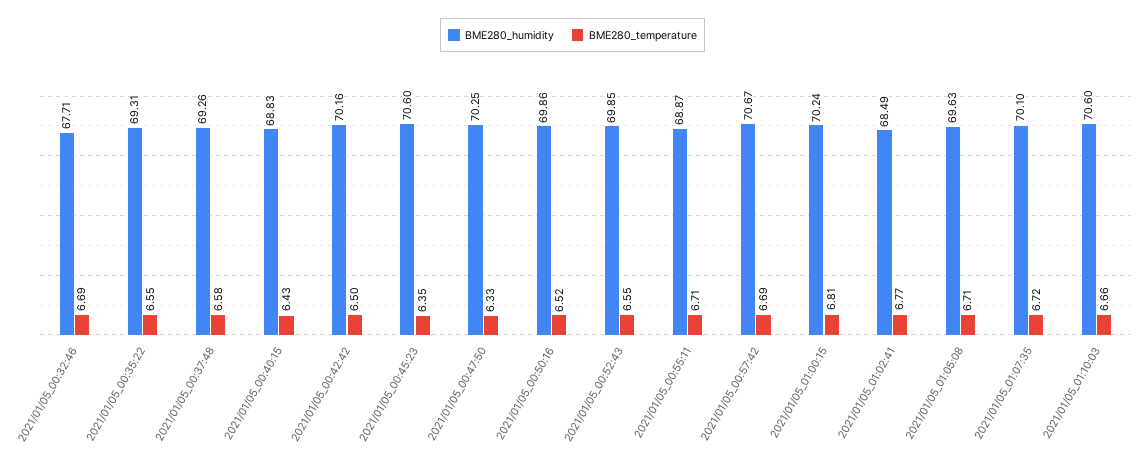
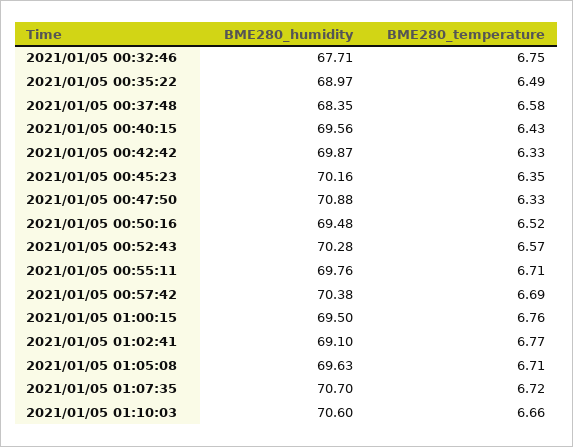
BME280_temperature, 2021/01/05_00:32:46: 6.69 -> 6.75
BME280_humidity, 2021/01/05_00:35:22: 69.31 -> 68.97
BME280_temperature, 2021/01/05_00:35:22: 6.55 -> 6.49
BME280_humidity, 2021/01/05_00:37:48: 69.26 -> 68.35
BME280_humidity, 2021/01/05_00:40:15: 68.83 -> 69.56
BME280_humidity, 2021/01/05_00:42:42: 70.16 -> 69.87
BME280_temperature, 2021/01/05_00:42:42: 6.5 -> 6.33
BME280_humidity, 2021/01/05_00:45:23: 70.6 -> 70.16
BME280_humidity, 2021/01/05_00:47:50: 70.25 -> 70.88
BME280_humidity, 2021/01/05_00:50:16: 69.86 -> 69.48
BME280_humidity, 2021/01/05_00:52:43: 69.85 -> 70.28
BME280_temperature, 2021/01/05_00:52:43: 6.55 -> 6.57
BME280_humidity, 2021/01/05_00:55:11: 68.87 -> 69.76
BME280_humidity, 2021/01/05_00:57:42: 70.67 -> 70.38
BME280_humidity, 2021/01/05_01:00:15: 70.24 -> 69.5
BME280_temperature, 2021/01/05_01:00:15: 6.81 -> 6.76
BME280_humidity, 2021/01/05_01:02:41: 68.49 -> 69.1
BME280_humidity, 2021/01/05_01:07:35: 70.1 -> 70.7

